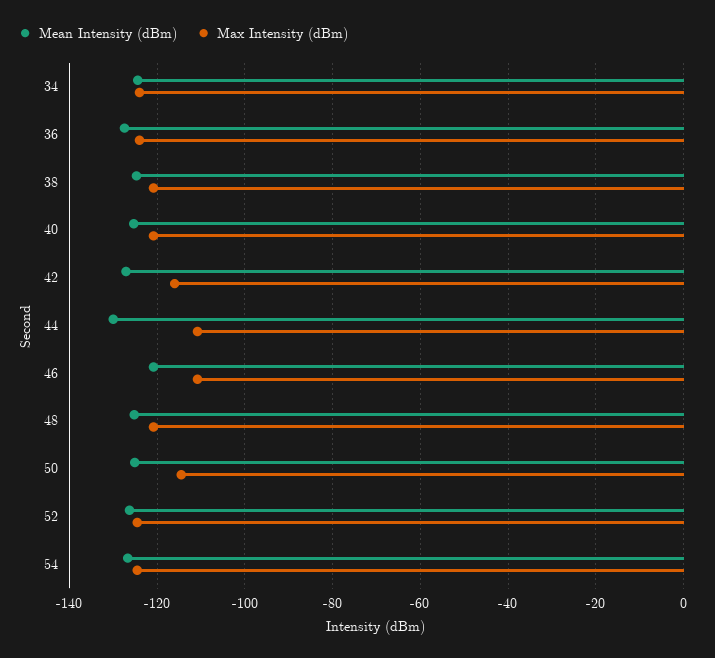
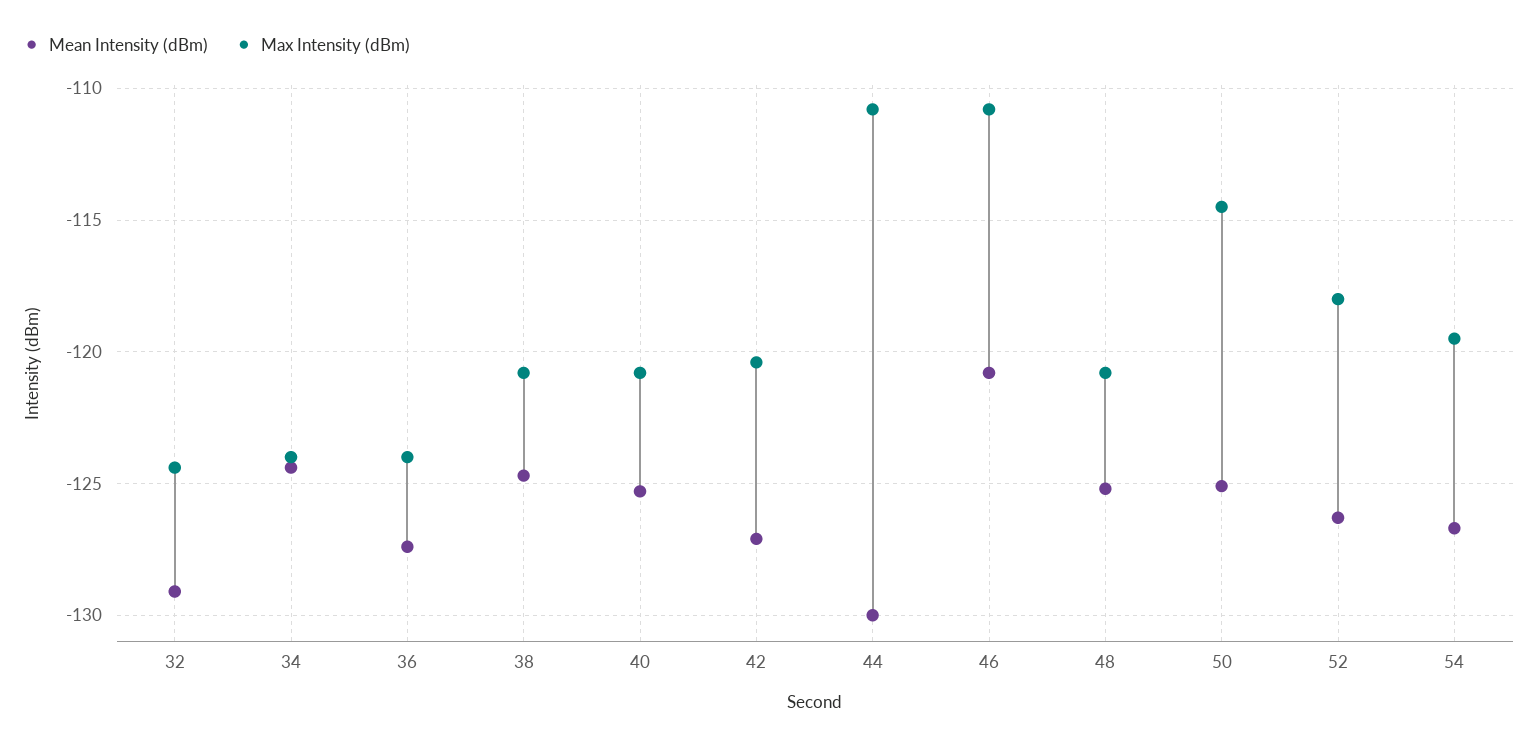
Max Intensity (dBm), 42: -116 -> -120.5
Max Intensity (dBm), 52: -124 -> -118
Max Intensity (dBm), 54: -124 -> -119.5
Mean Intensity (dBm), 32: none -> -129
Max Intensity (dBm), 32: none -> -124.5

